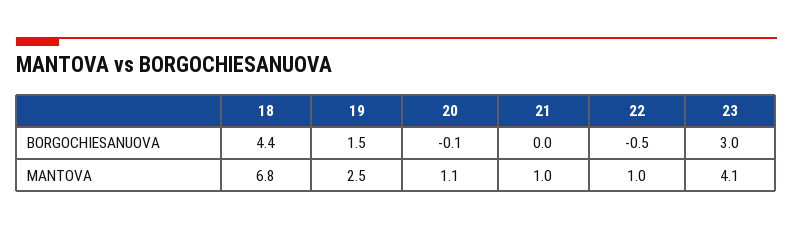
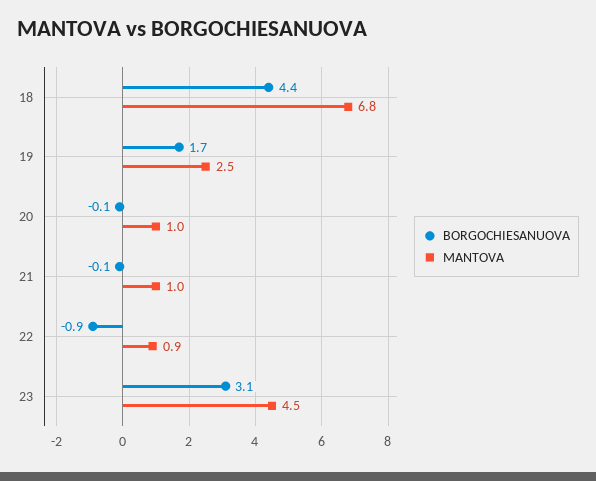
BORGOCHIESANUOVA, 19: 1.5 -> 1.7
BORGOCHIESANUOVA, 21: 0 -> -0.1
BORGOCHIESANUOVA, 22: -0.5 -> -0.9
BORGOCHIESANUOVA, 23: 3 -> 3.1
MANTOVA, 20: 1.1 -> 1
MANTOVA, 22: 1 -> 0.9
MANTOVA, 23: 4.1 -> 4.5

